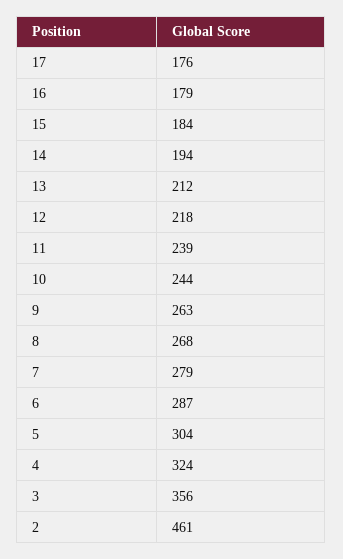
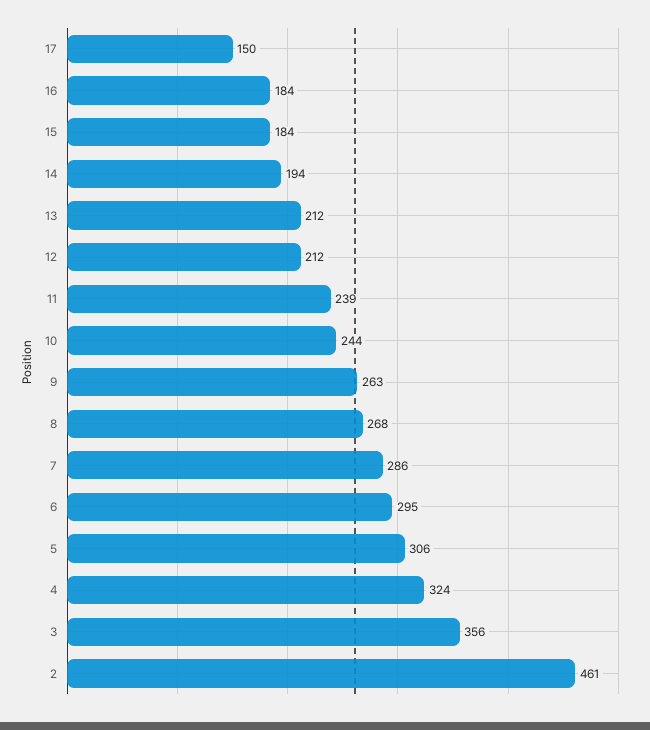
17: 176 -> 150
16: 179 -> 184
12: 218 -> 212
7: 279 -> 286
6: 287 -> 295
5: 304 -> 306

